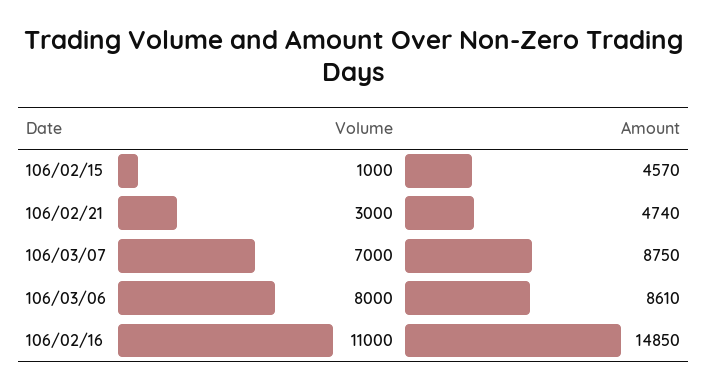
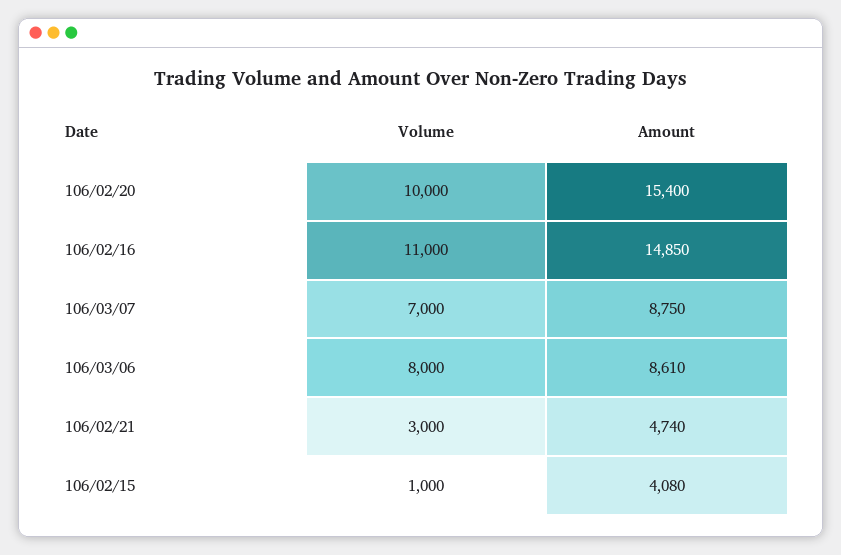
Amount, 106/02/15: 4570 -> 4080
Volume, 106/02/20: none -> 10000
Amount, 106/02/20: none -> 15400

